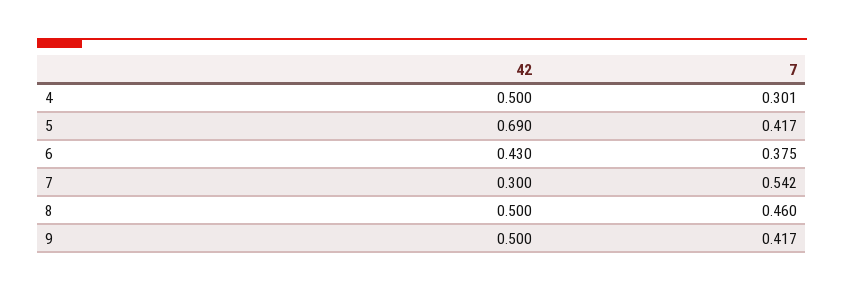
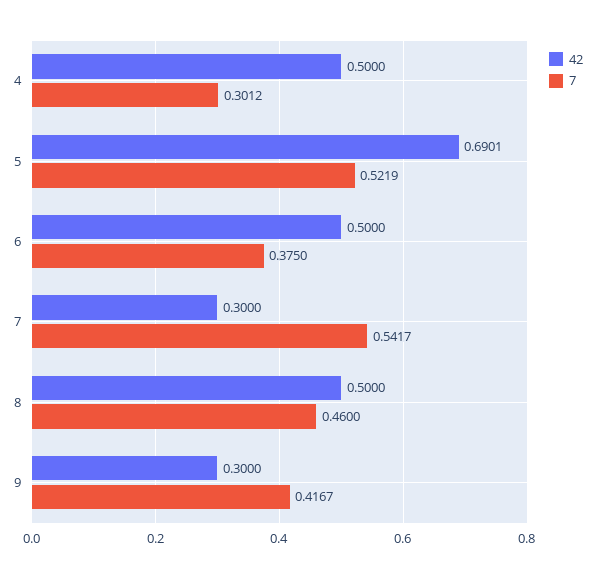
7, 5: 0.417 -> 0.5219
42, 6: 0.43 -> 0.5
42, 9: 0.5 -> 0.3

